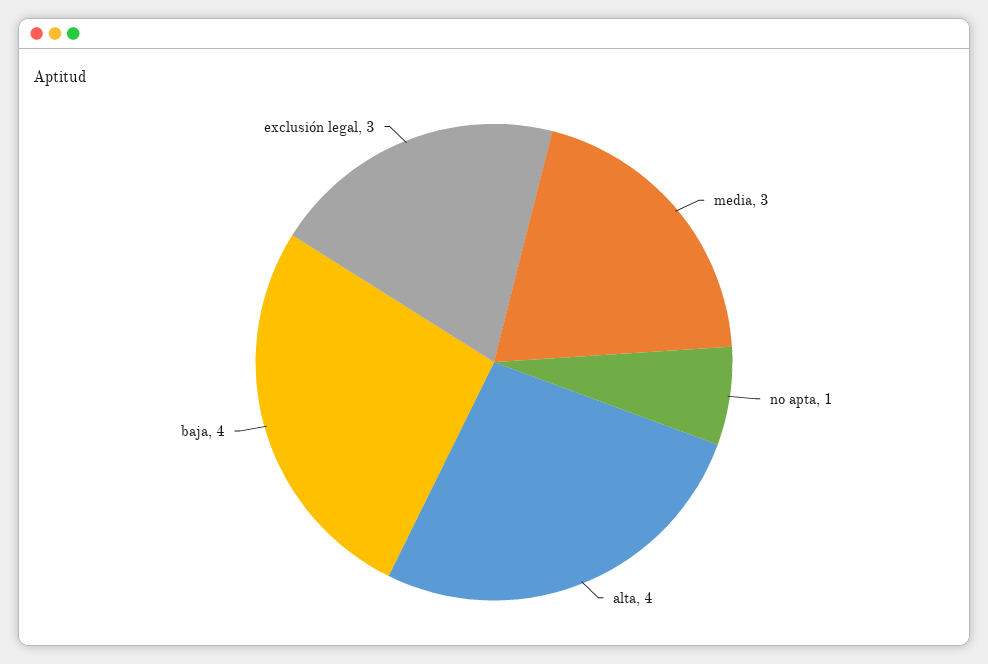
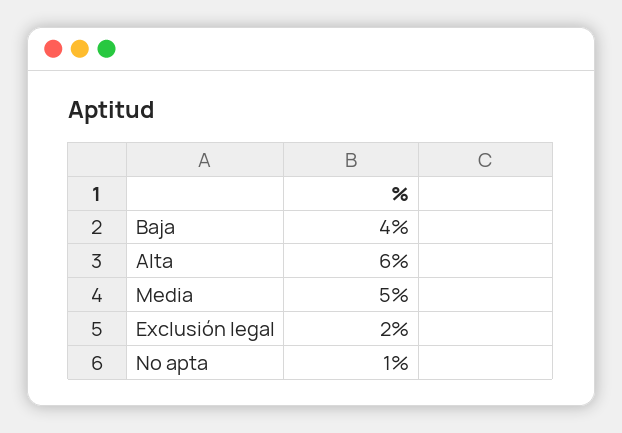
media: 3 -> 5
alta: 4 -> 6
exclusión legal: 3 -> 2

